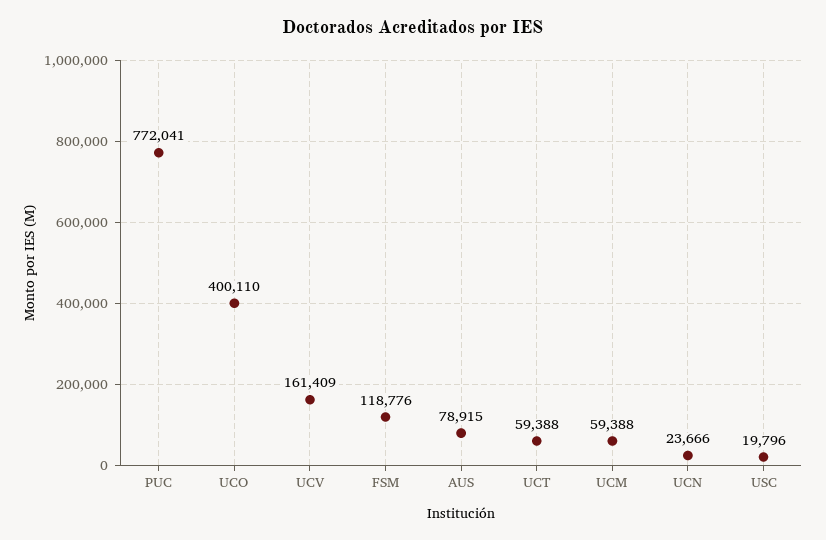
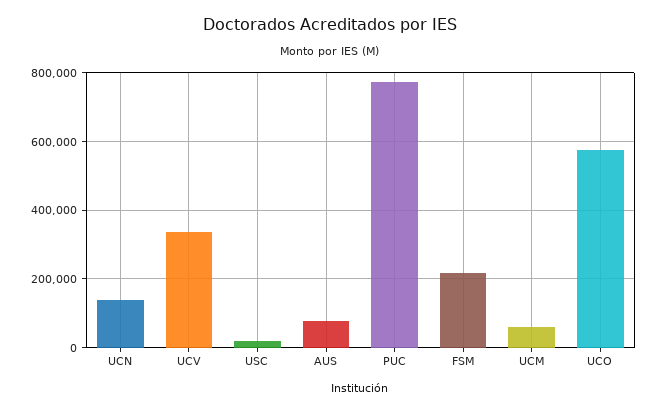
UCO: 400110 -> 580000
UCV: 161409 -> 340000
FSM: 118776 -> 220000
UCT: 59388 -> none
UCN: 23666 -> 140000

